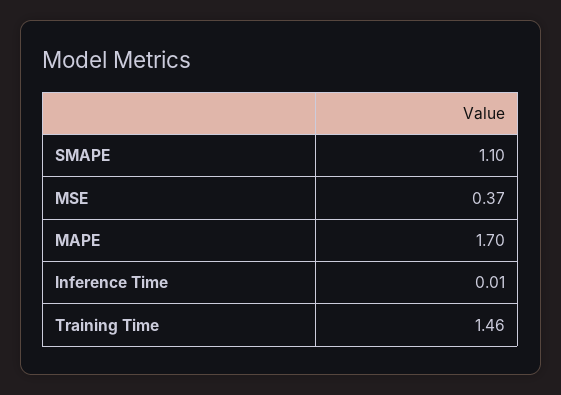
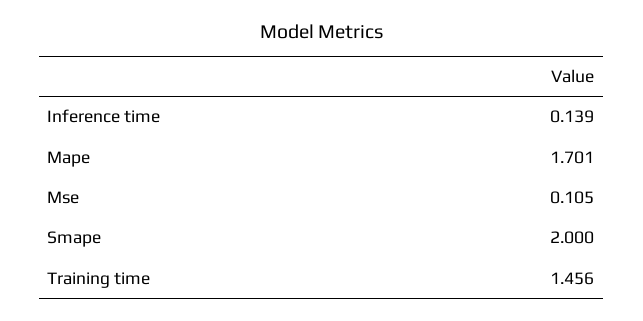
SMAPE: 1.1 -> 2
MSE: 0.37 -> 0.105
Inference Time: 0.01 -> 0.139

